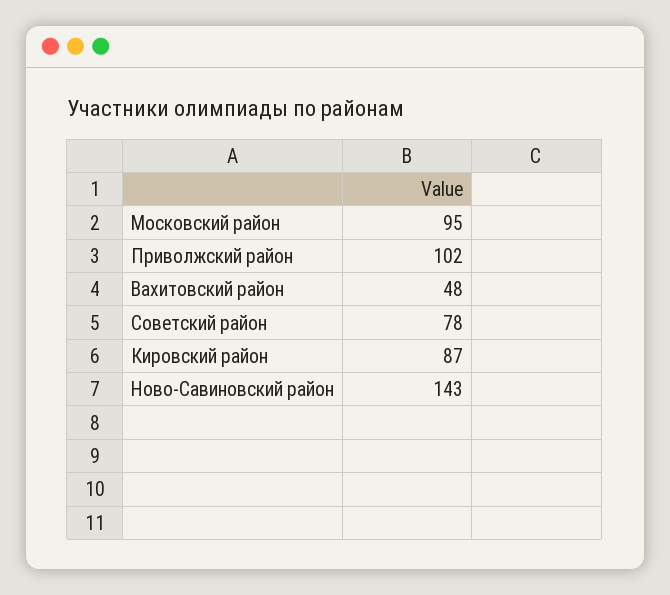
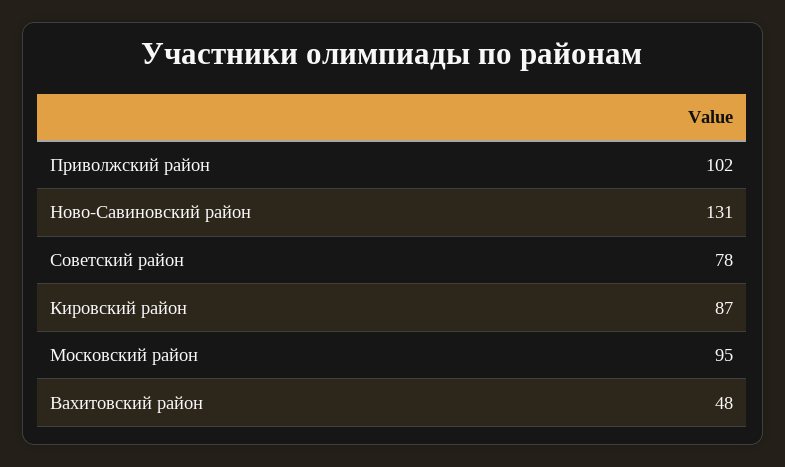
Ново-Савиновский район: 143 -> 131

